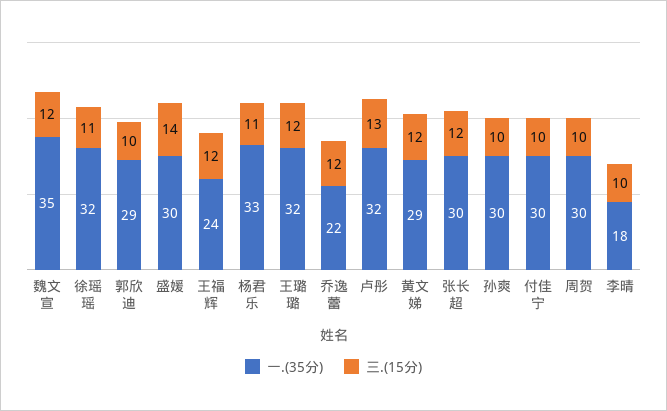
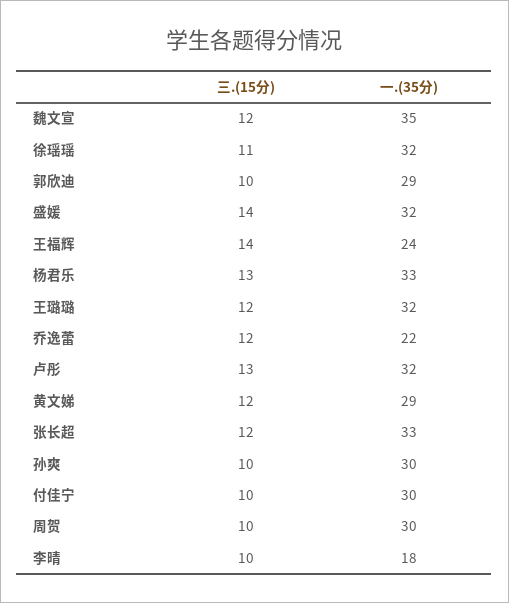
一.(35分), 盛媛: 30 -> 32
三.(15分), 王福辉: 12 -> 14
三.(15分), 杨君乐: 11 -> 13
一.(35分), 张长超: 30 -> 33

